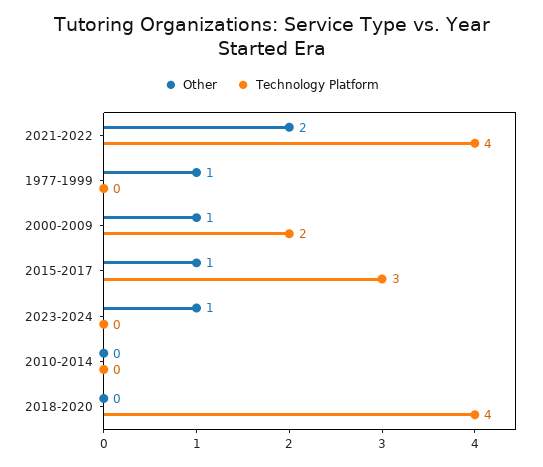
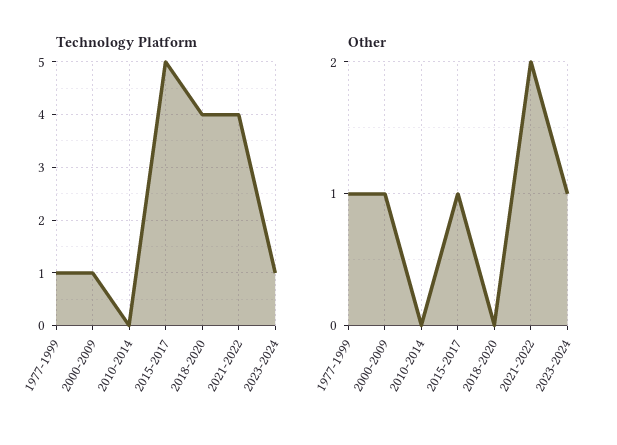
Technology Platform, 1977-1999: 0 -> 1
Technology Platform, 2000-2009: 2 -> 1
Technology Platform, 2015-2017: 3 -> 5
Technology Platform, 2023-2024: 0 -> 1

